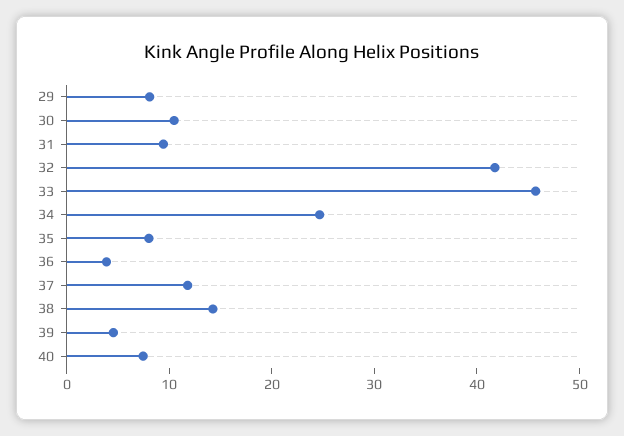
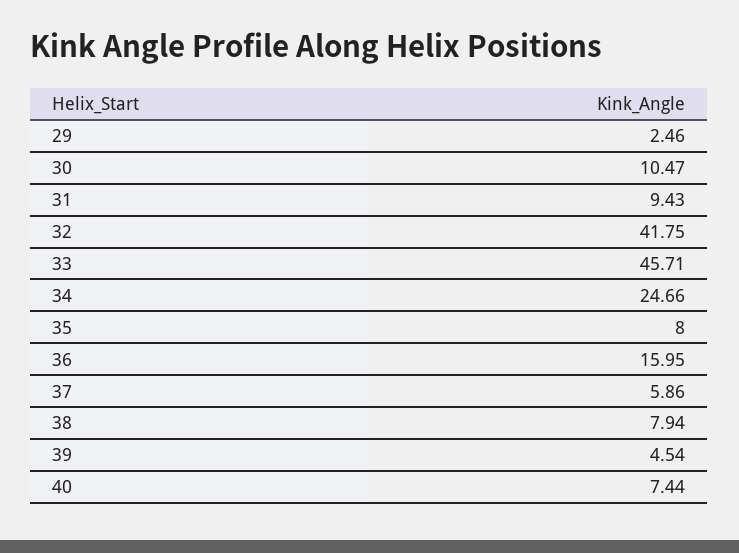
29: 8 -> 2.46
36: 4 -> 15.95
37: 12 -> 5.86
38: 14 -> 7.94

